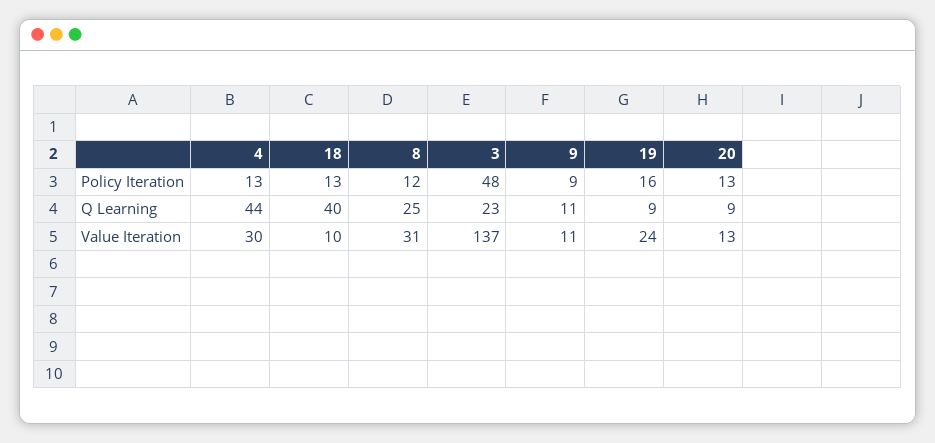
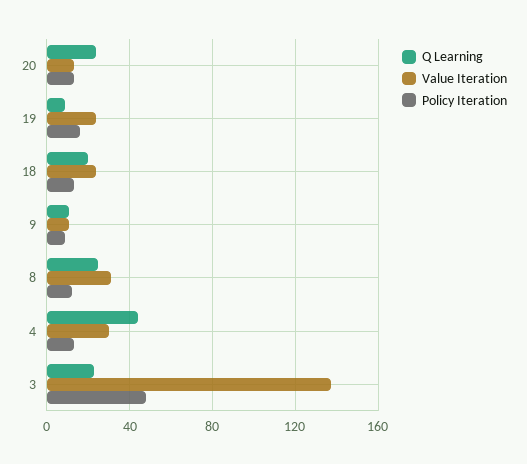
Q Learning, 18: 40 -> 20
Q Learning, 20: 9 -> 25
Value Iteration, 18: 10 -> 25

